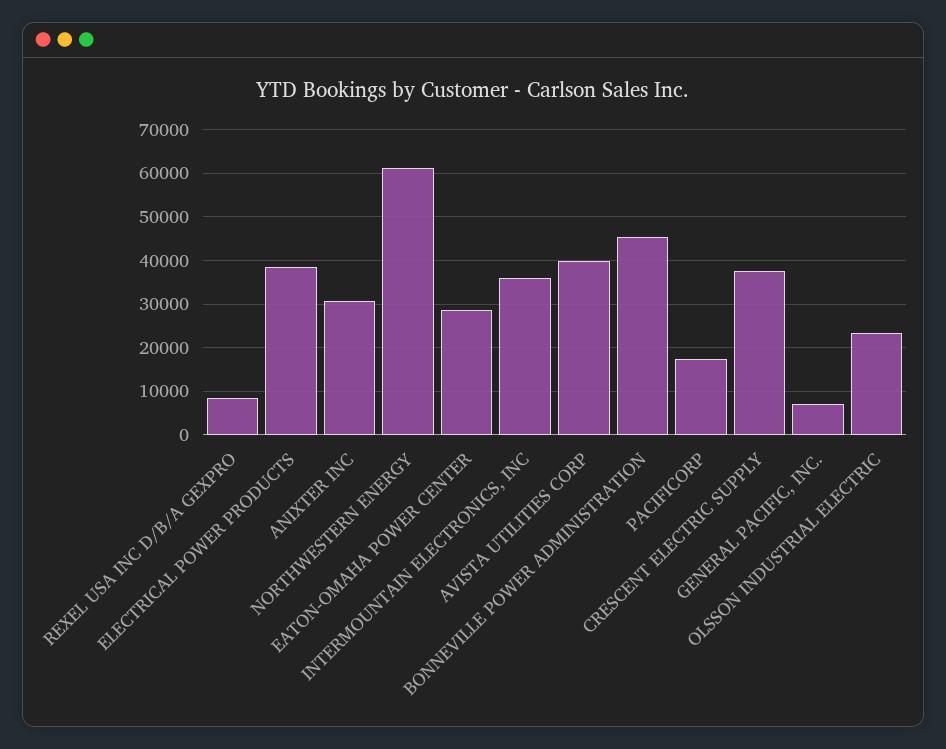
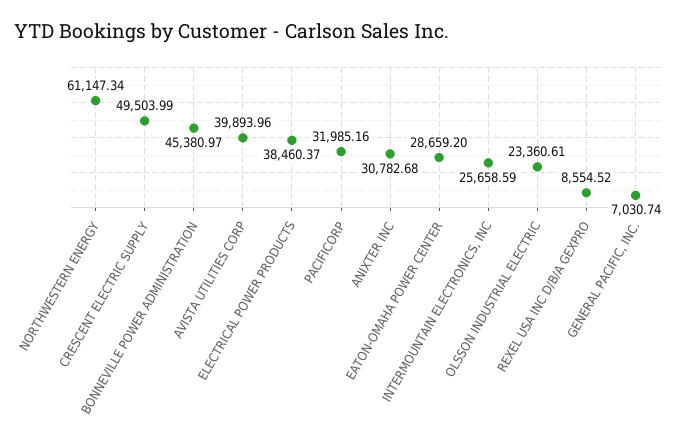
INTERMOUNTAIN ELECTRONICS, INC: 36000 -> 25658.59
PACIFICORP: 18000 -> 31985.16
CRESCENT ELECTRIC SUPPLY: 38000 -> 49503.99

